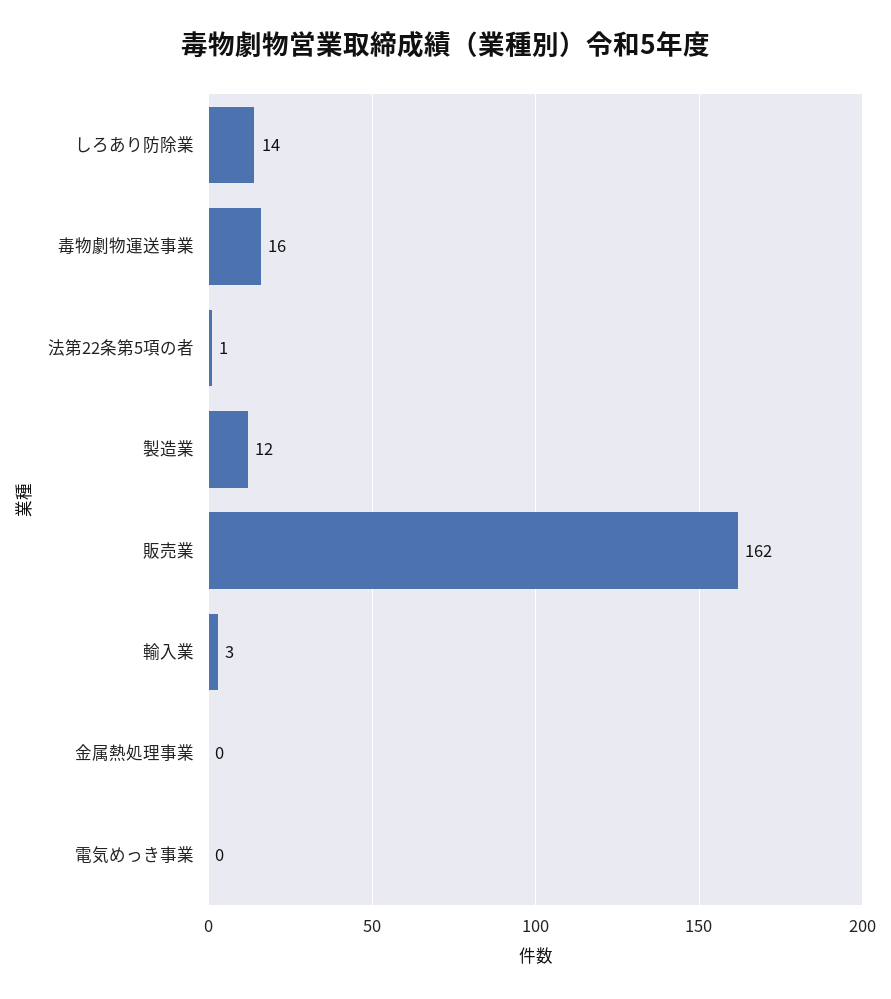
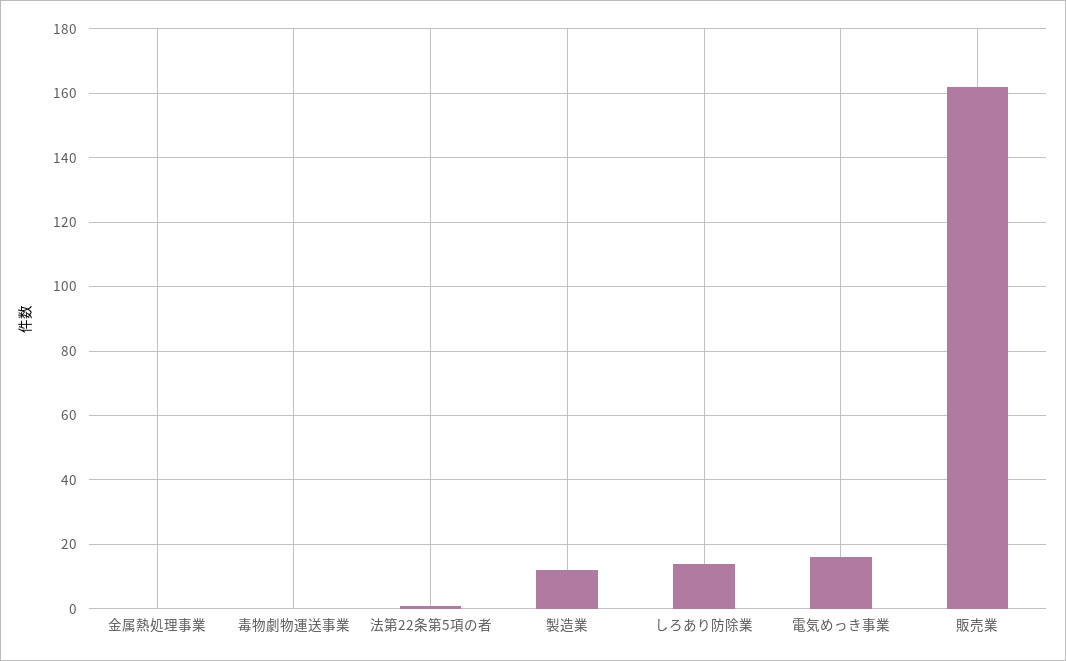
毒物劇物運送事業: 16 -> 0
輸入業: 3 -> none
電気めっき事業: 0 -> 15

